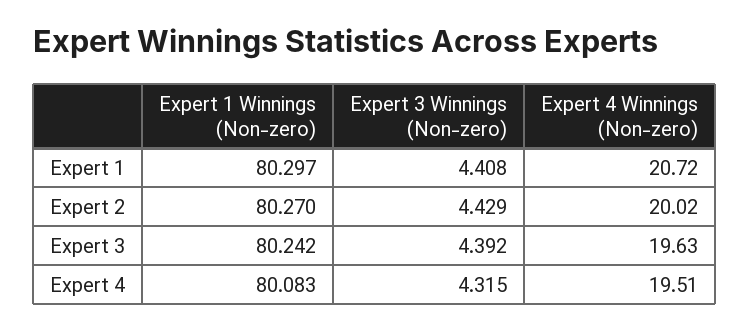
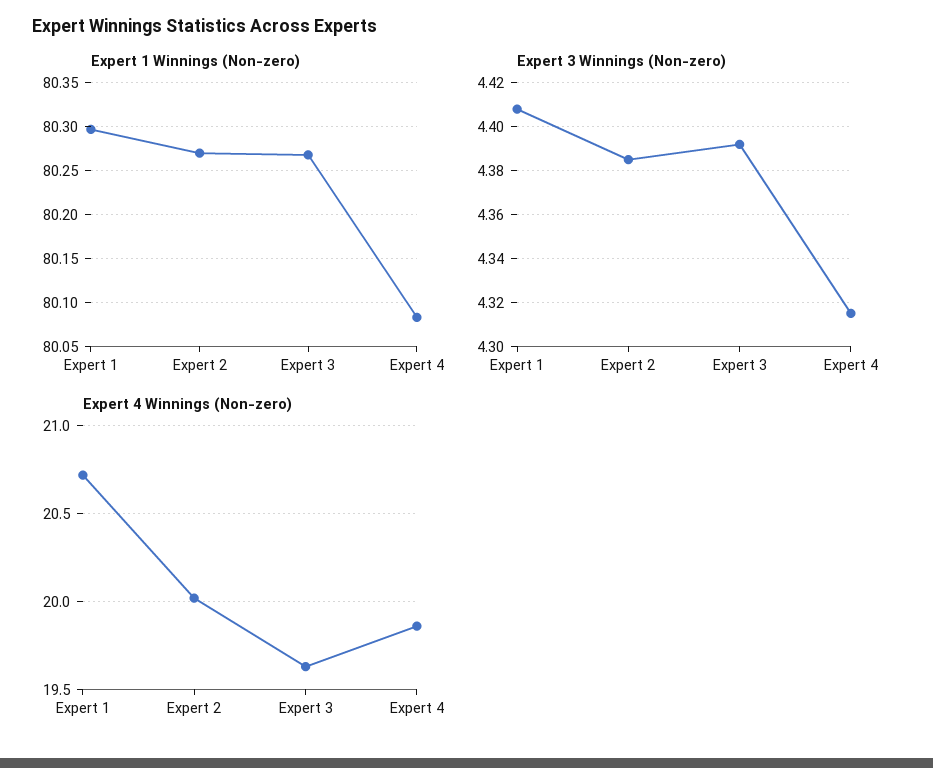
Expert 3 Winnings (Non-zero), Expert 2: 4.429 -> 4.385
Expert 1 Winnings (Non-zero), Expert 3: 80.242 -> 80.27
Expert 4 Winnings (Non-zero), Expert 4: 19.51 -> 19.85

